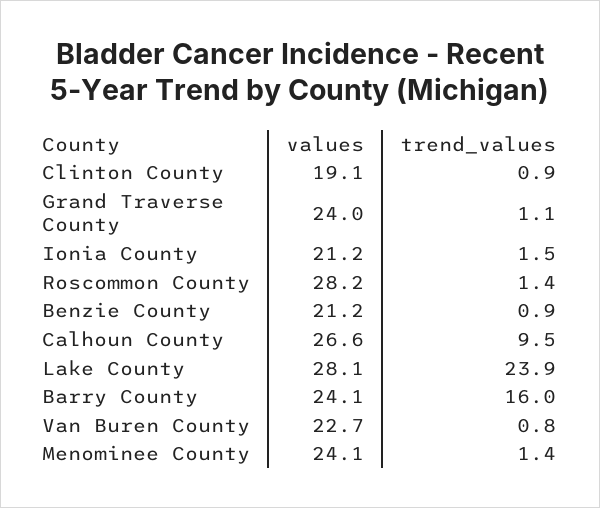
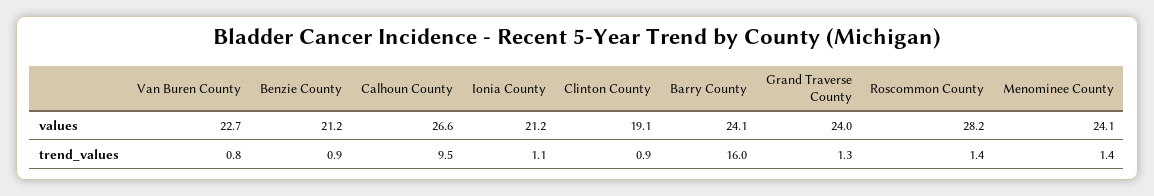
trend_values, Grand Traverse County: 1.1 -> 1.3
trend_values, Ionia County: 1.5 -> 1.1
values, Lake County: 28.1 -> none
trend_values, Lake County: 23.9 -> none

